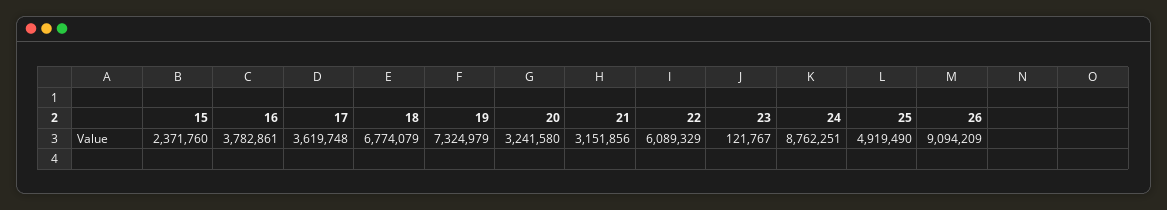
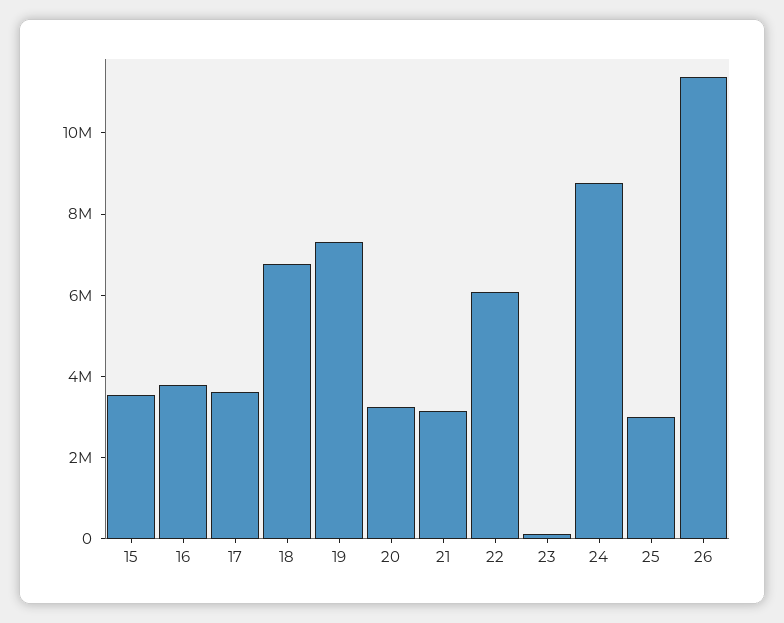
15: 2371760 -> 3500000
25: 4919490 -> 3000000
26: 9094209 -> 11500000

